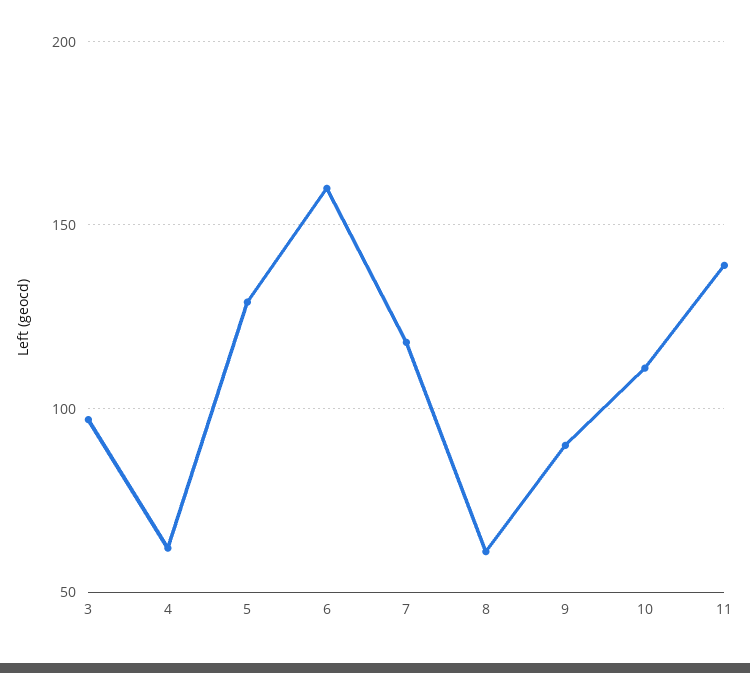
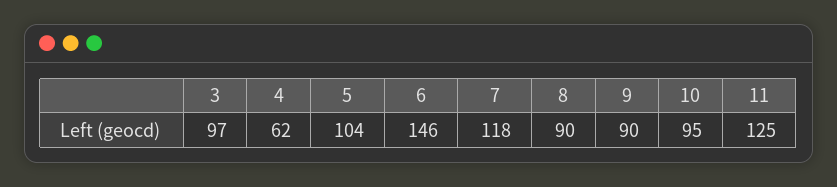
5: 130 -> 104
6: 160 -> 146
8: 60 -> 90
10: 110 -> 95
11: 140 -> 125

